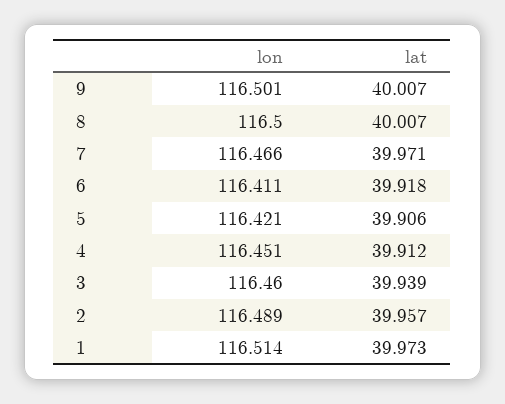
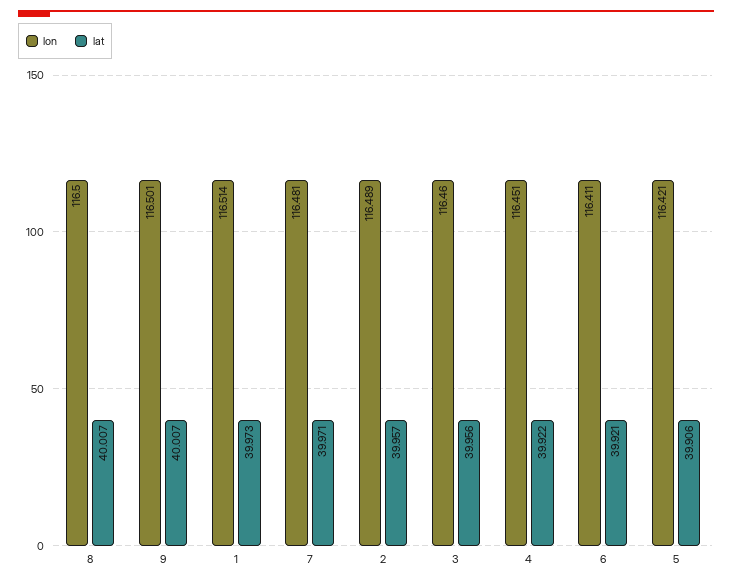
lon, 7: 116.466 -> 116.481
lat, 6: 39.918 -> 39.921
lat, 4: 39.912 -> 39.922
lat, 3: 39.939 -> 39.956

